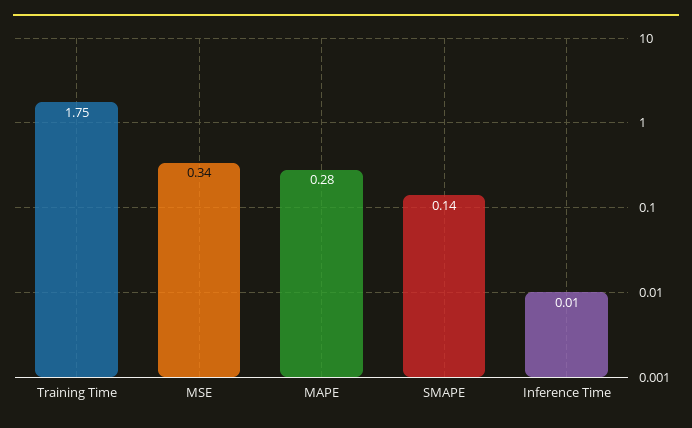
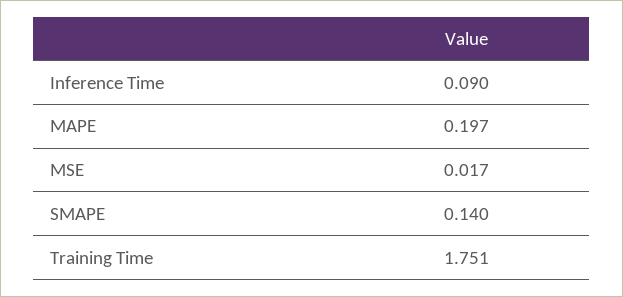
MSE: 0.34 -> 0.017
MAPE: 0.28 -> 0.197
Inference Time: 0.01 -> 0.09

